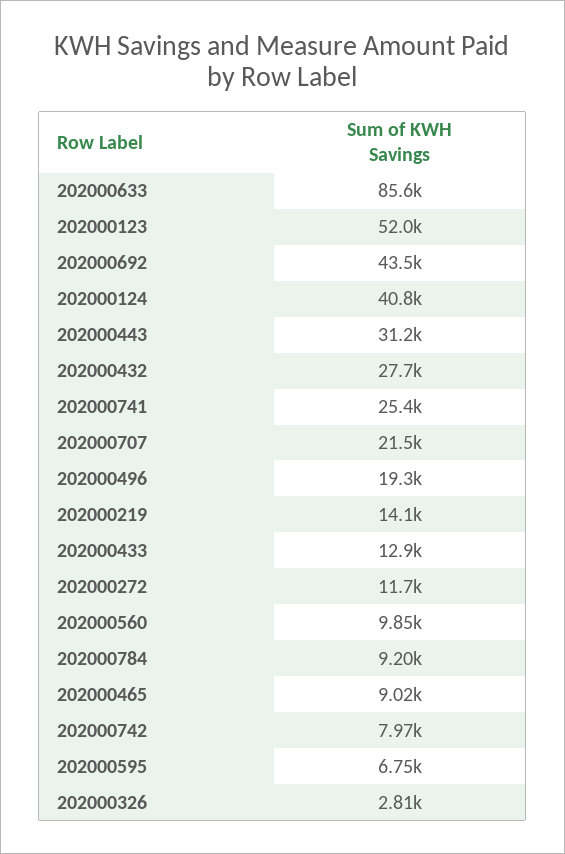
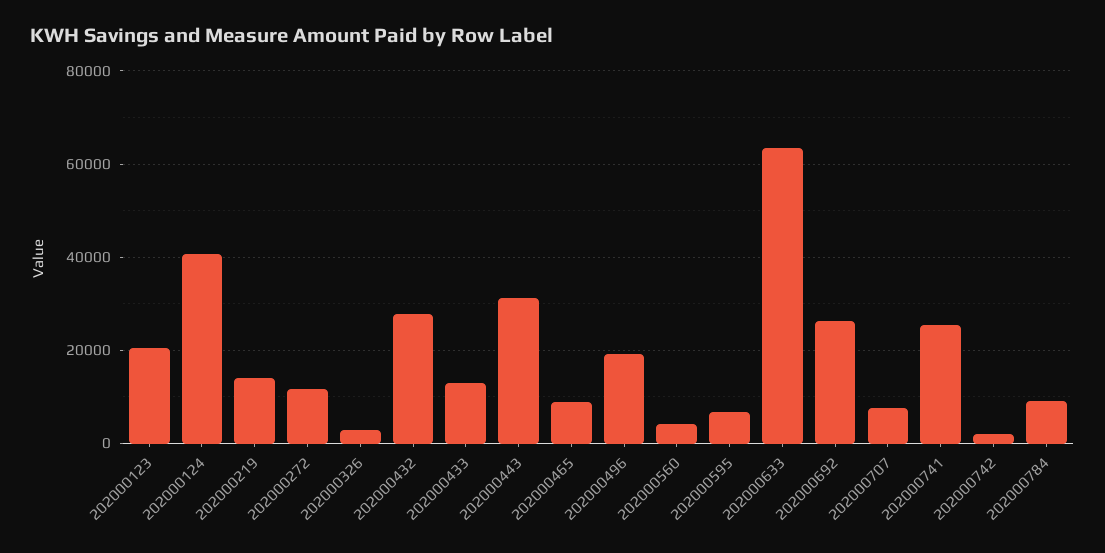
202000633: 85600 -> 64000
202000123: 52000 -> 20000
202000692: 43500 -> 26000
202000707: 21500 -> 8000
202000560: 9850 -> 4000
202000742: 7970 -> 2000

